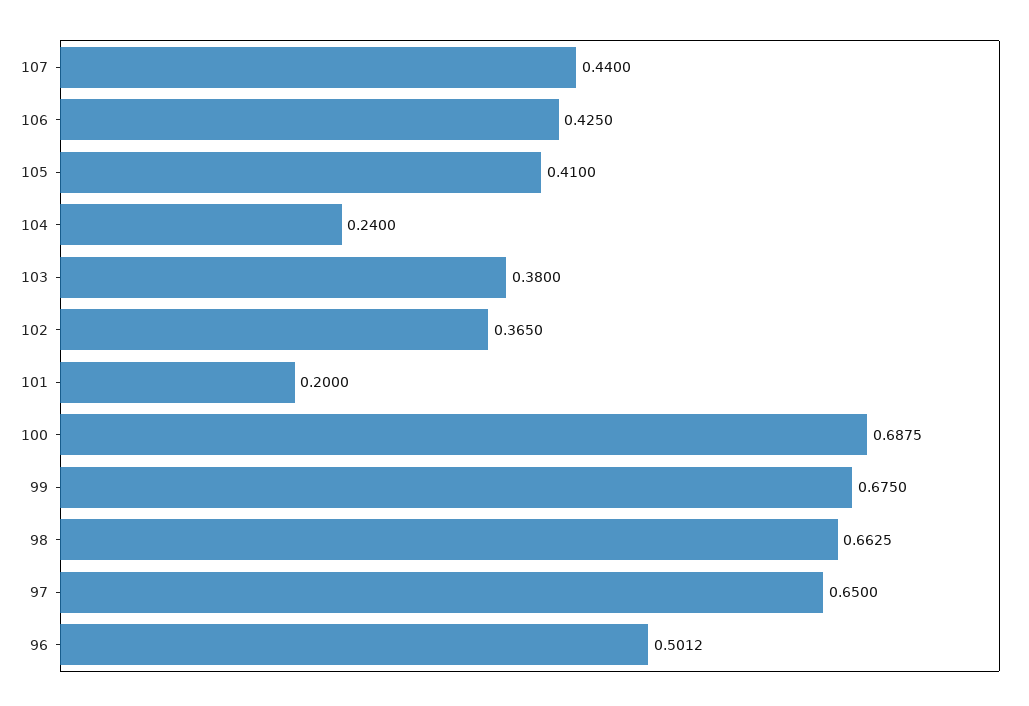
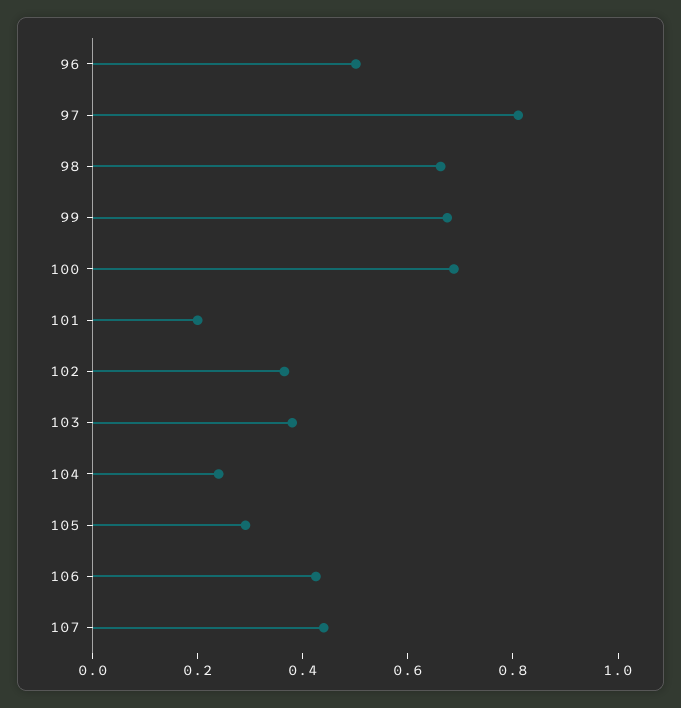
105: 0.41 -> 0.3
97: 0.65 -> 0.8

